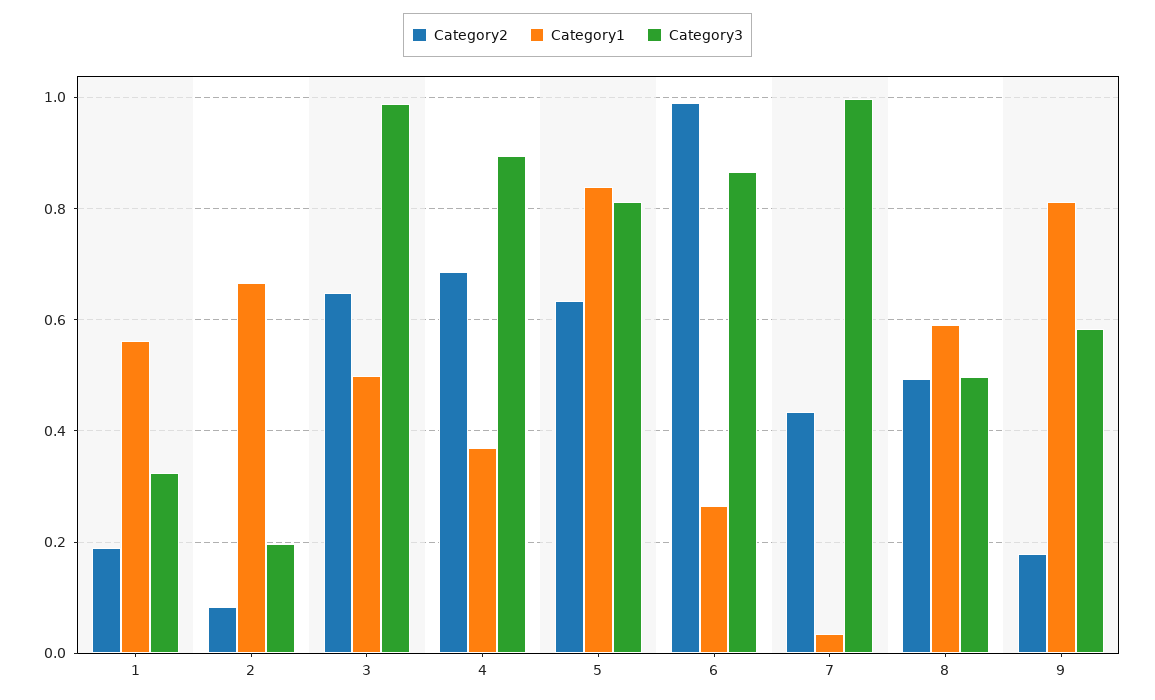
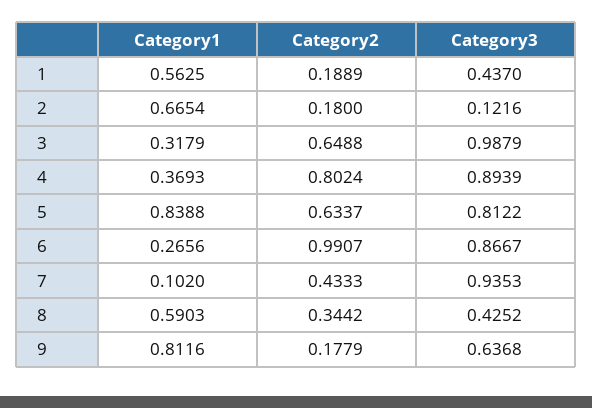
Category3, 1: 0.32 -> 0.437
Category2, 2: 0.08 -> 0.18
Category3, 2: 0.2 -> 0.1216
Category1, 3: 0.5 -> 0.3179
Category2, 4: 0.68 -> 0.8024
Category1, 7: 0.04 -> 0.102
Category3, 7: 1 -> 0.9353
Category2, 8: 0.5 -> 0.3442
Category3, 8: 0.5 -> 0.4252
Category3, 9: 0.58 -> 0.6368

